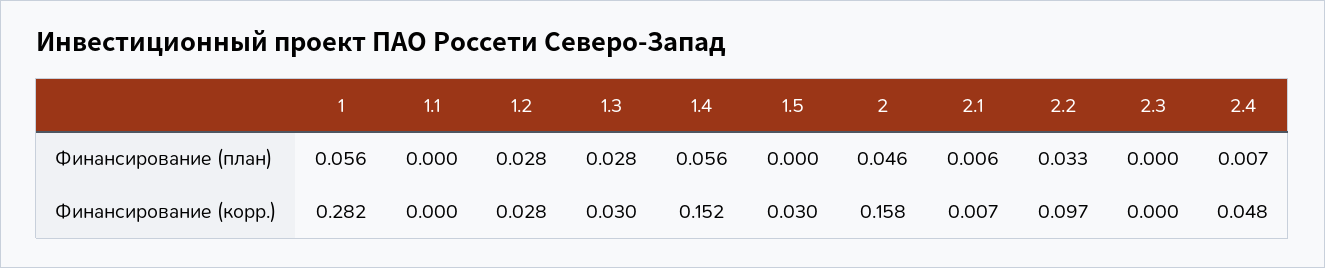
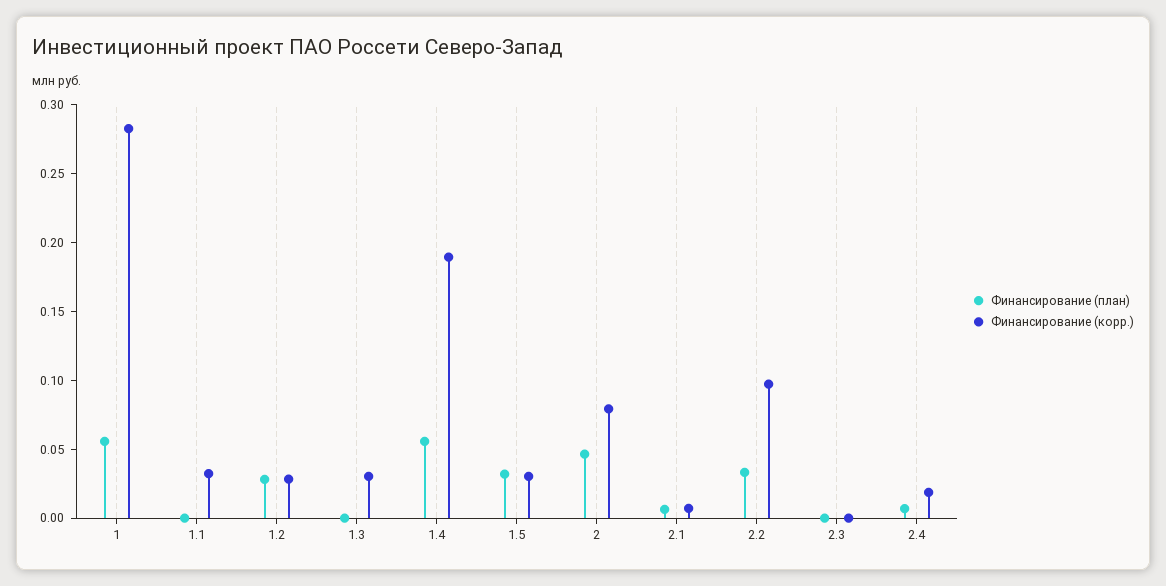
Финансирование (план), 1.3: 0.028 -> 0
Финансирование (план), 1.5: 0 -> 0.03
Финансирование (корр.), 1.1: 0 -> 0.03
Финансирование (корр.), 1.4: 0.152 -> 0.19
Финансирование (корр.), 2: 0.158 -> 0.08
Финансирование (корр.), 2.4: 0.048 -> 0.02

